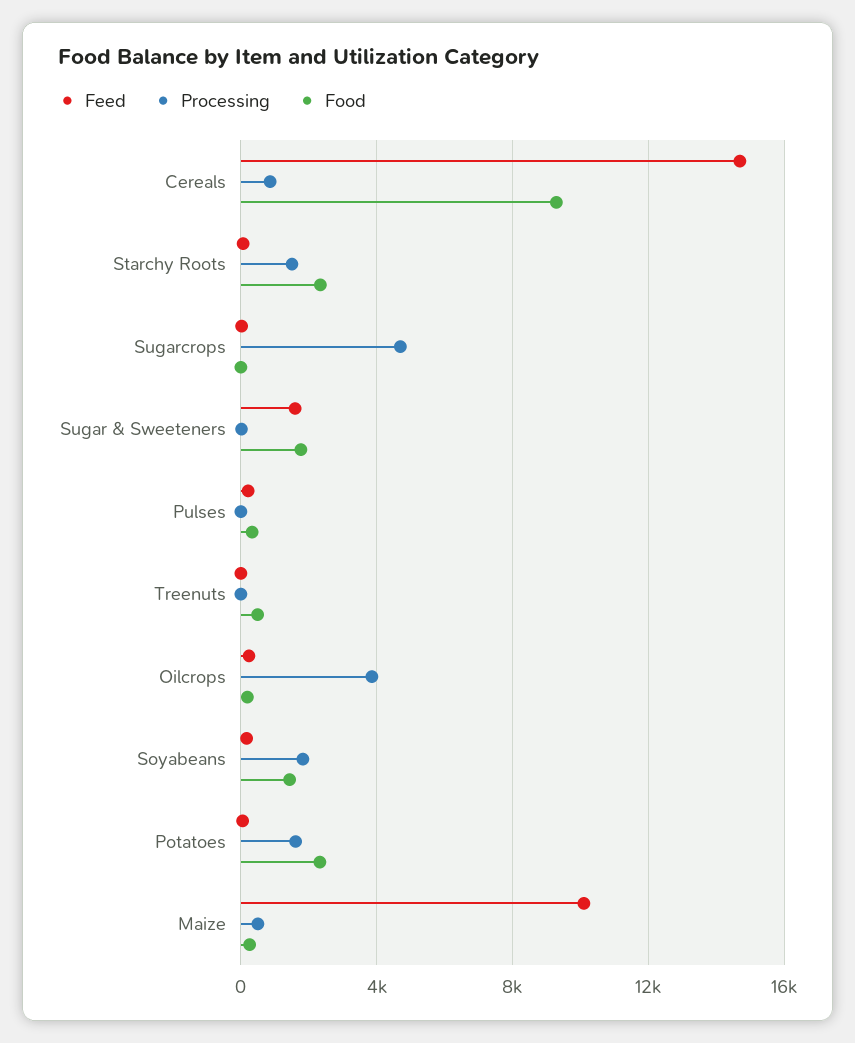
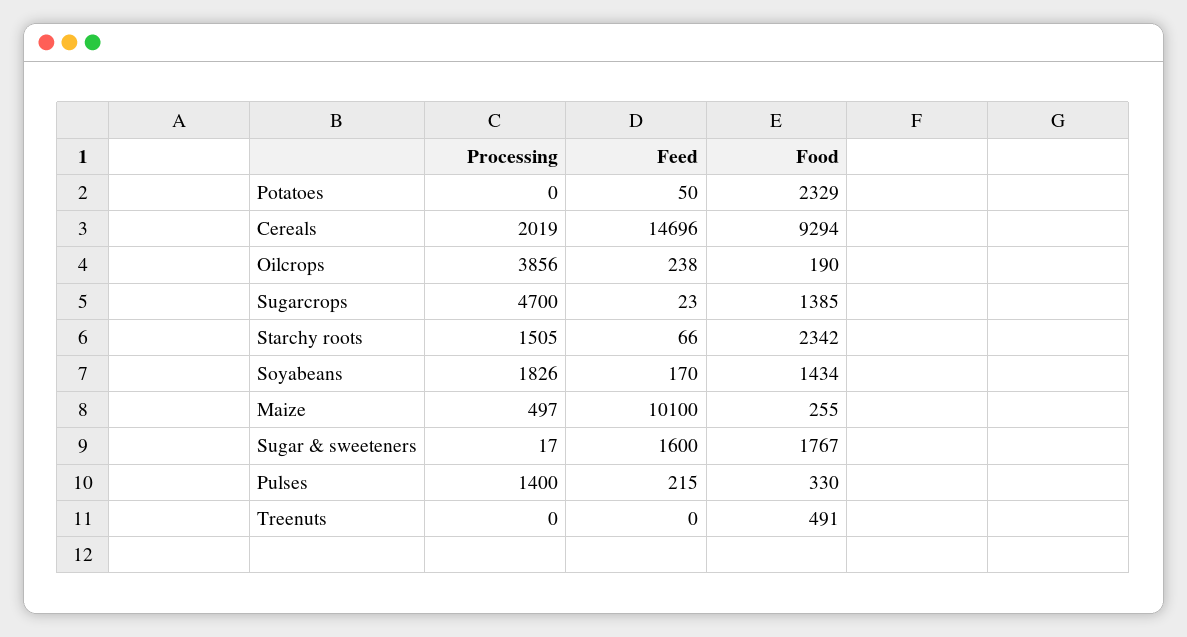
Processing, Cereals: 1000 -> 2019
Food, Sugarcrops: 0 -> 1385
Processing, Pulses: 0 -> 1400
Processing, Potatoes: 1500 -> 0

